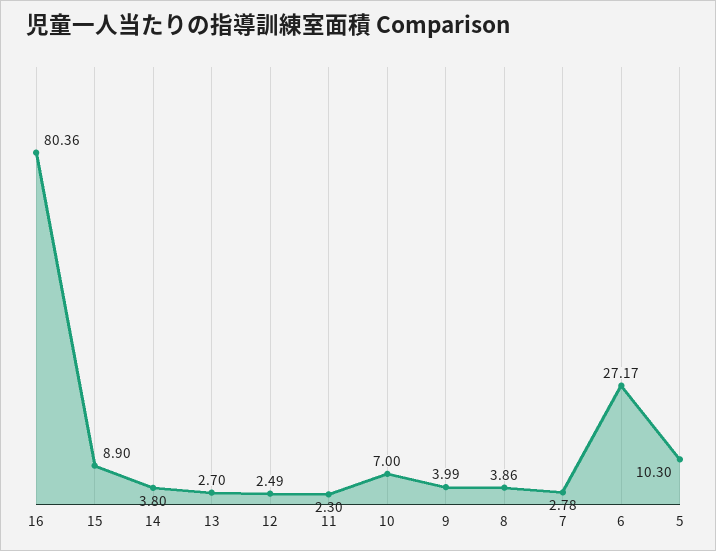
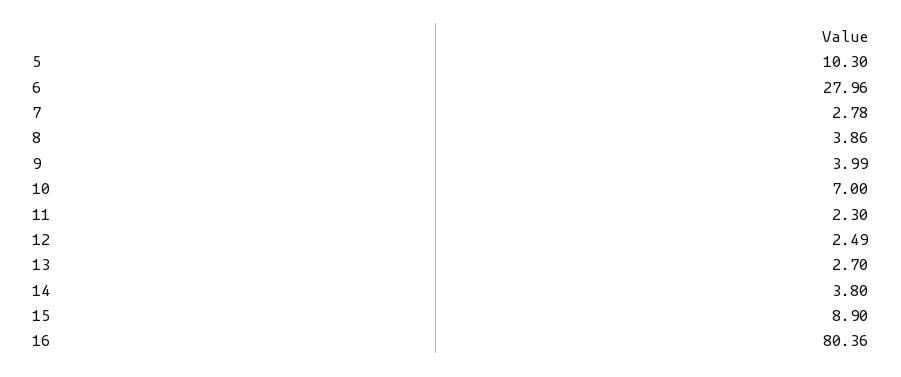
6: 27.17 -> 27.96

